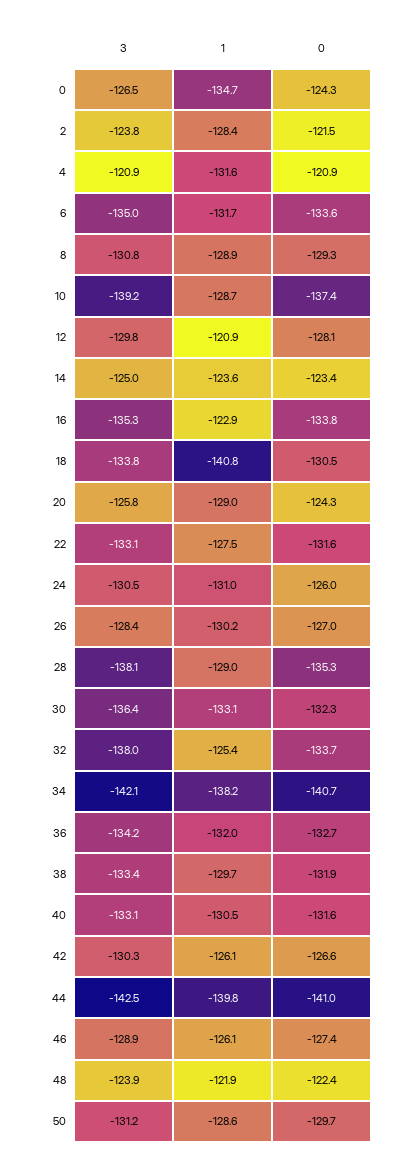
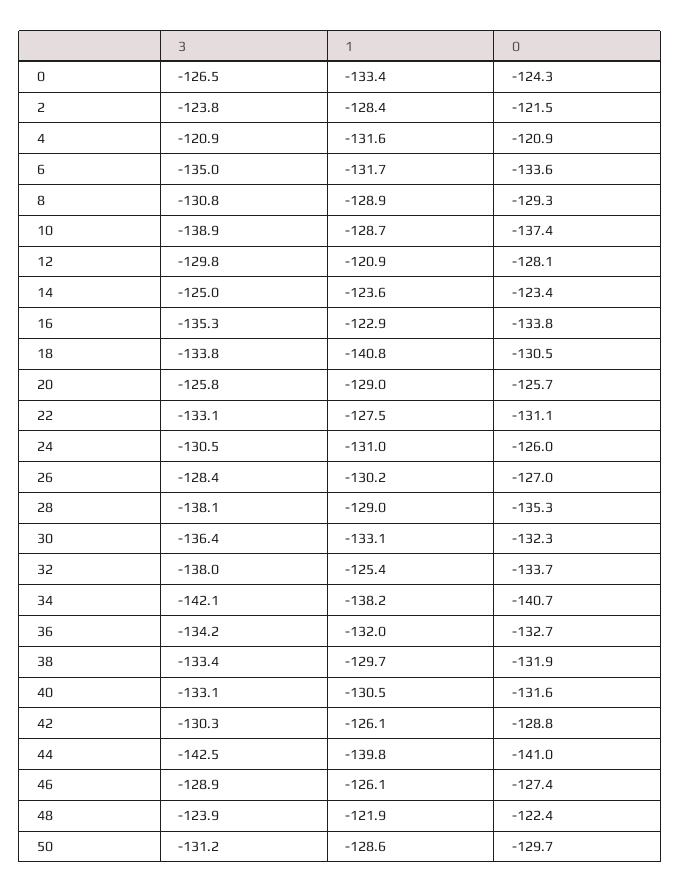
1, 0: -134.7 -> -133.4
3, 10: -139.2 -> -138.9
0, 20: -124.3 -> -125.7
0, 22: -131.6 -> -131.1
0, 42: -126.6 -> -128.8

